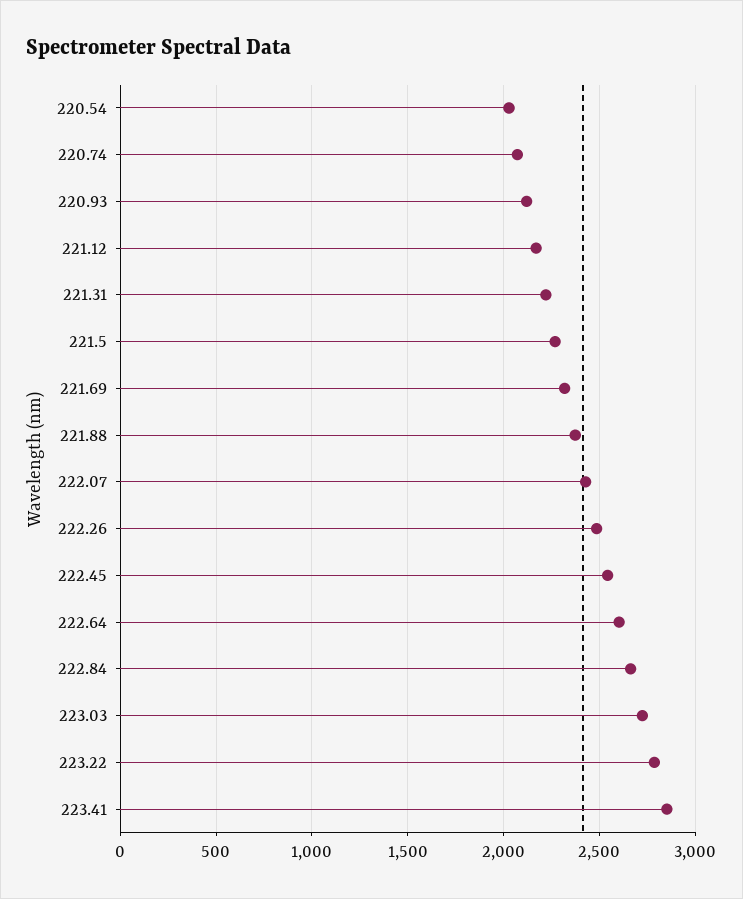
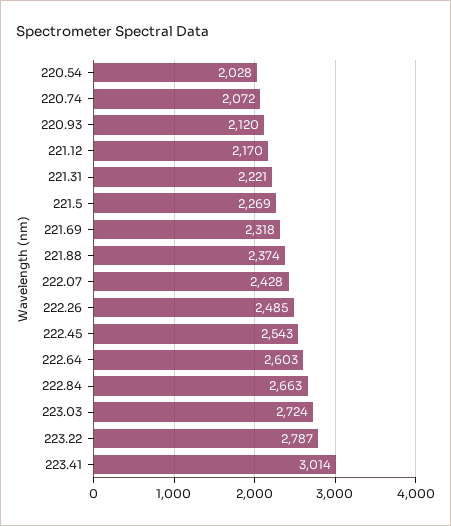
223.41: 2850 -> 3014

